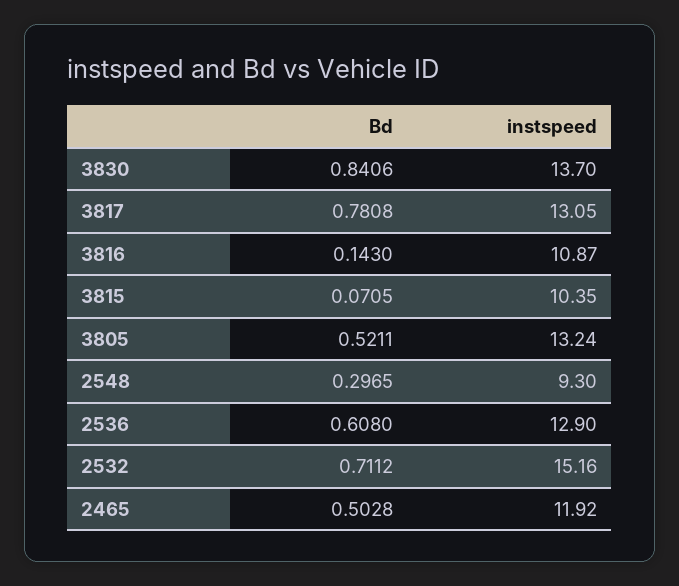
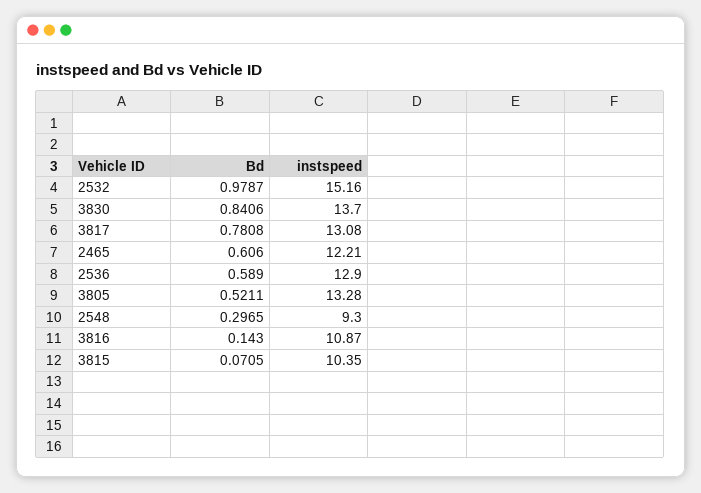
instspeed, 3817: 13.05 -> 13.08
instspeed, 3805: 13.24 -> 13.28
Bd, 2536: 0.608 -> 0.589
Bd, 2532: 0.7112 -> 0.9787
Bd, 2465: 0.5028 -> 0.606
instspeed, 2465: 11.92 -> 12.21

